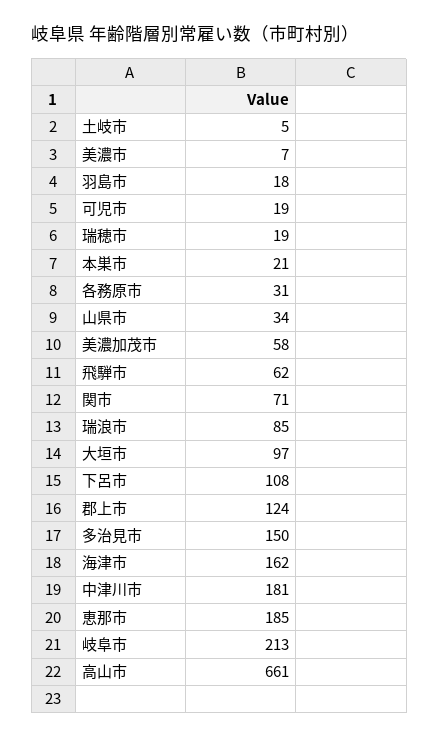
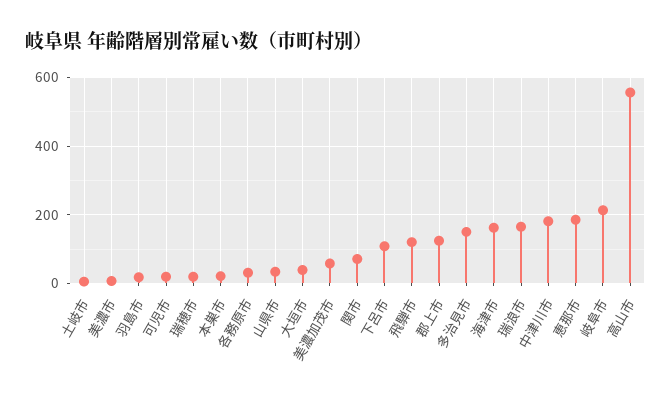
飛騨市: 62 -> 120
瑞浪市: 85 -> 160
大垣市: 97 -> 40
高山市: 661 -> 560

